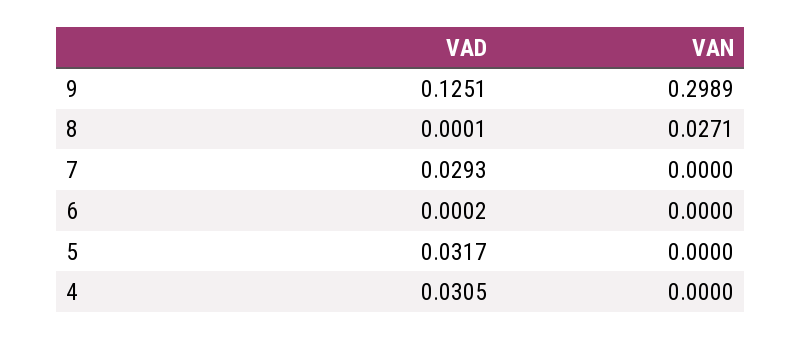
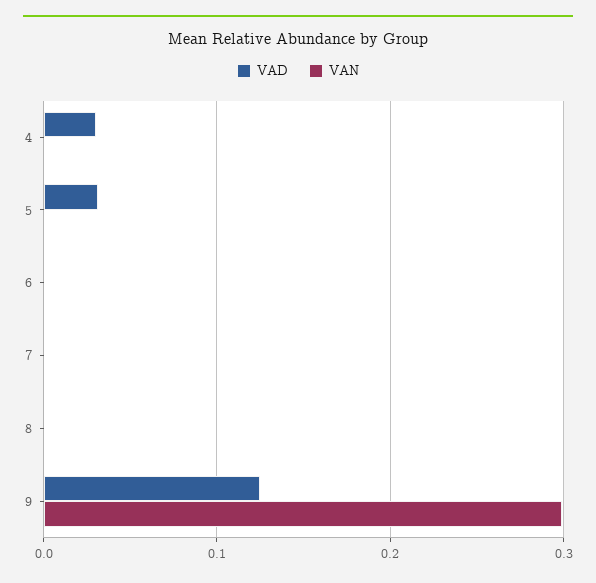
VAN, 8: 0.0271 -> 0
VAD, 7: 0.0293 -> 0

